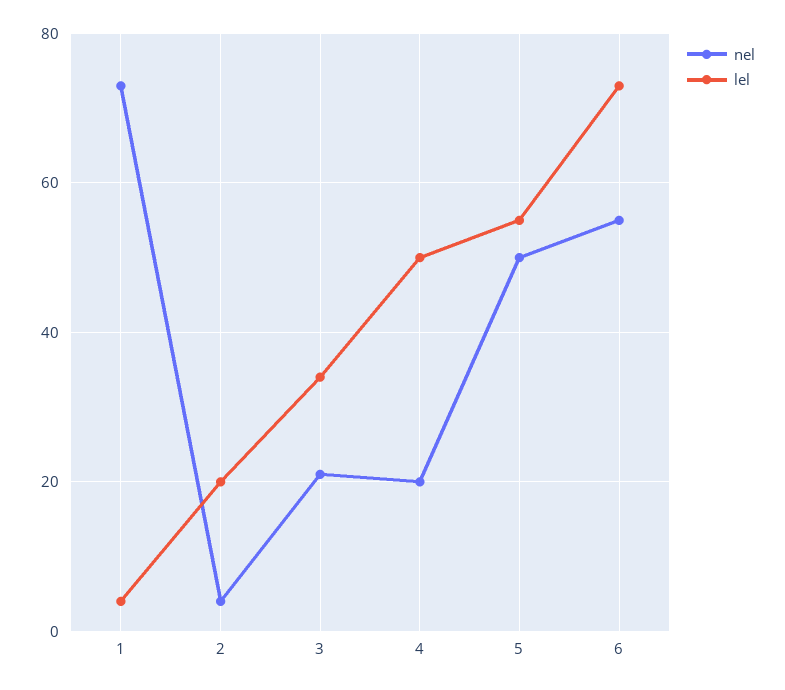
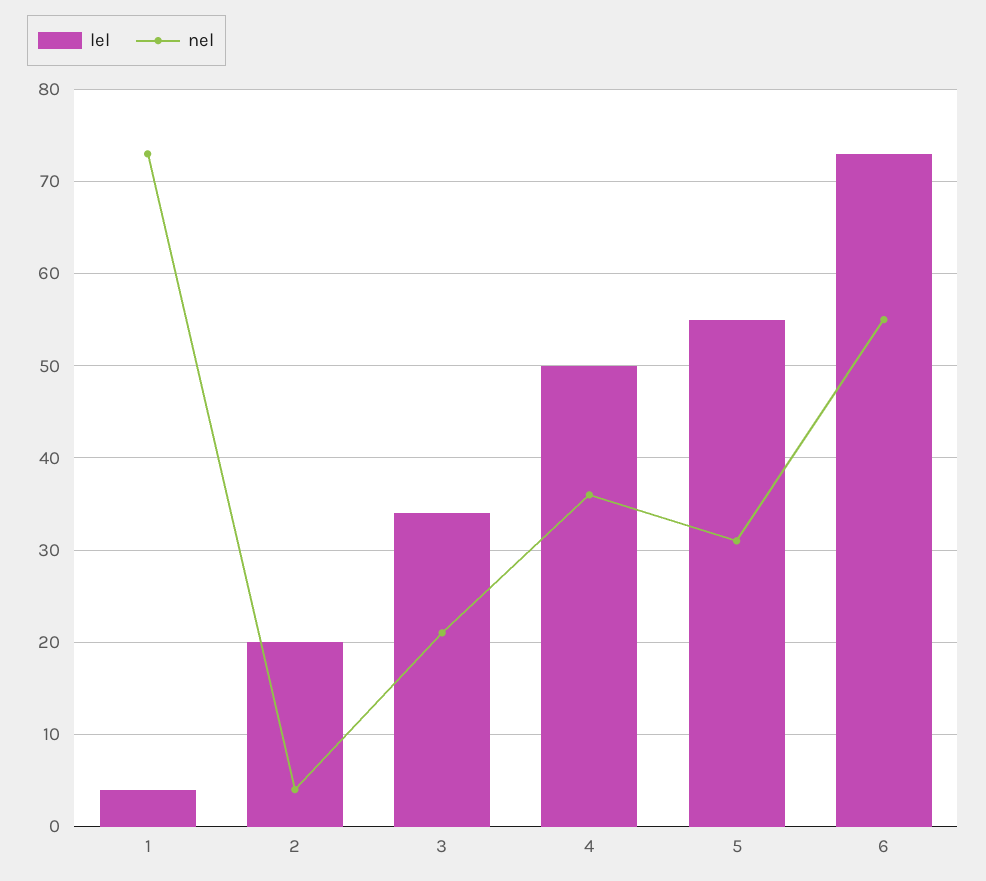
nel, 4: 20 -> 36
nel, 5: 50 -> 31

